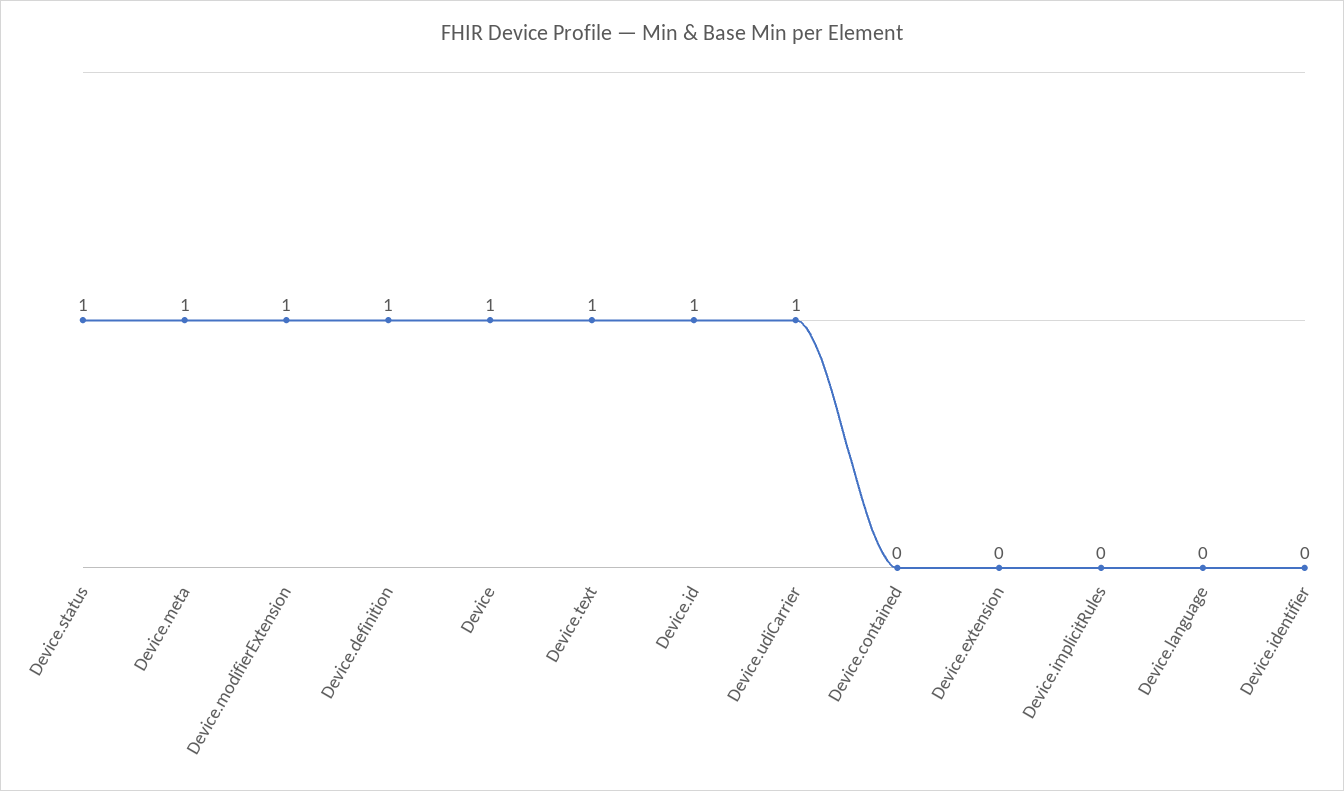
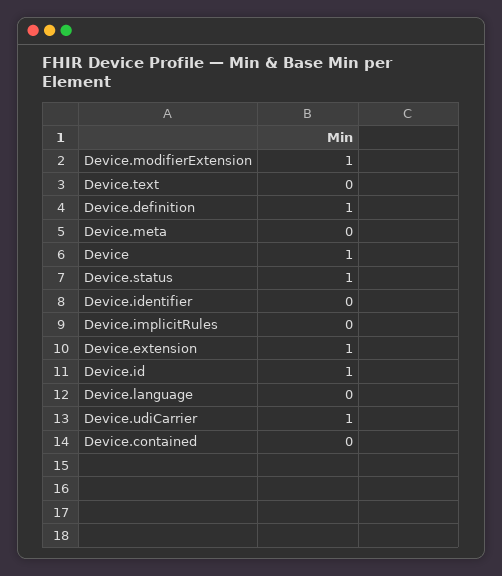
Device.meta: 1 -> 0
Device.text: 1 -> 0
Device.extension: 0 -> 1

